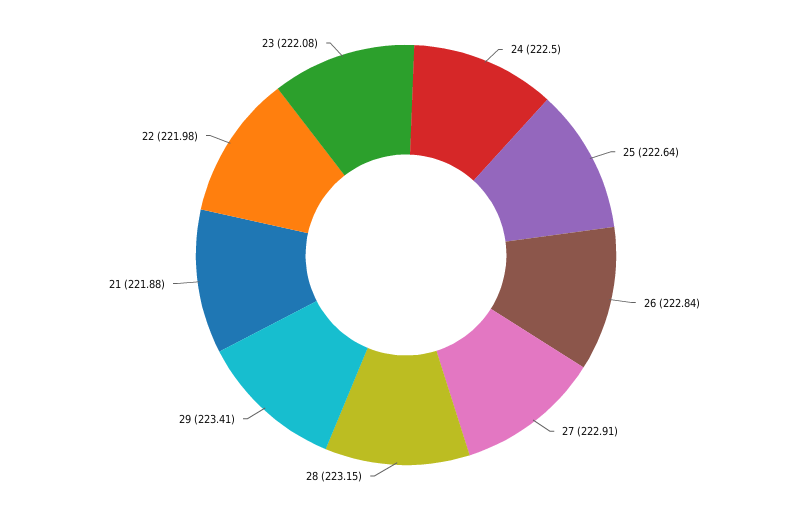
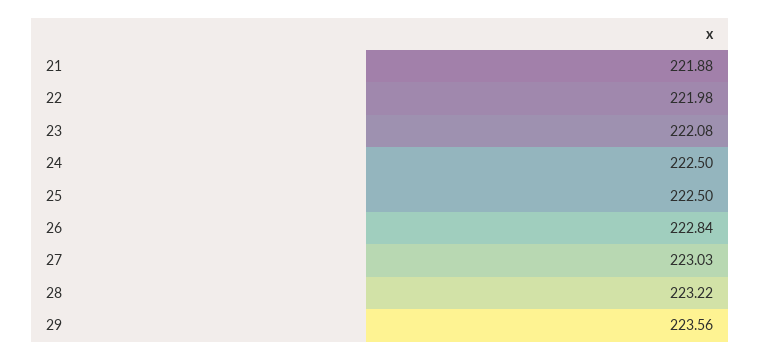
25: 222.64 -> 222.5
27: 222.91 -> 223.03
28: 223.15 -> 223.22
29: 223.41 -> 223.56

